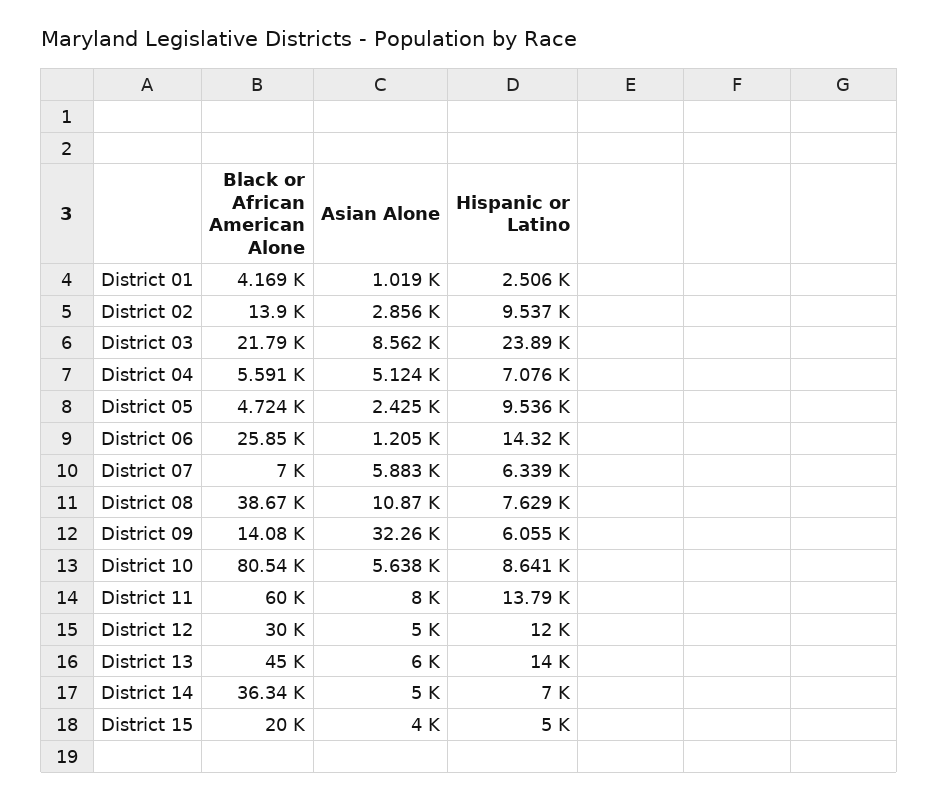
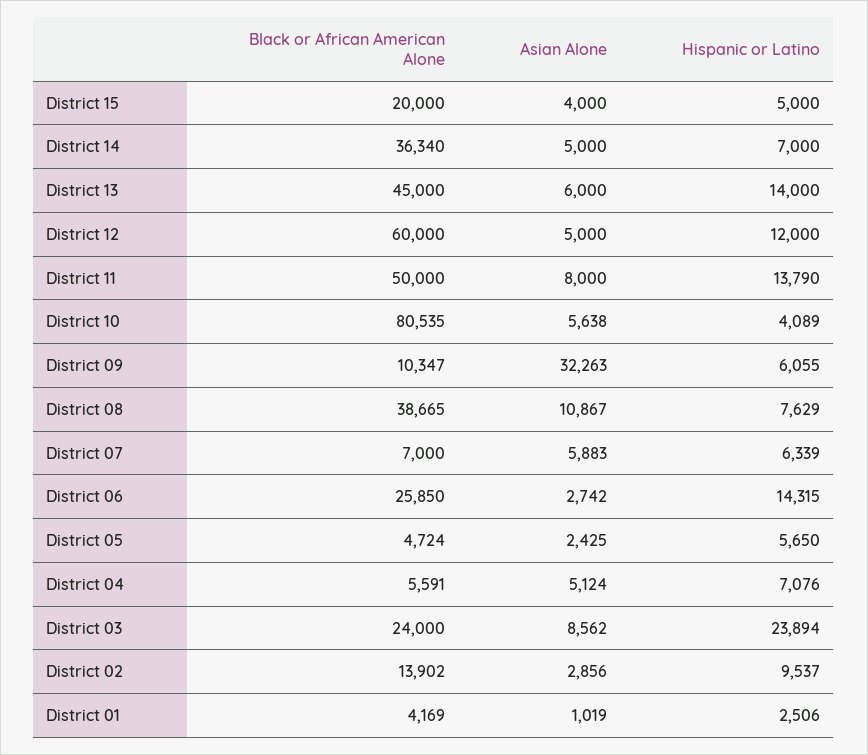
Black or African American Alone, District 03: 21790 -> 24000
Hispanic or Latino, District 05: 9536 -> 5650
Asian Alone, District 06: 1205 -> 2742
Black or African American Alone, District 09: 14080 -> 10347
Hispanic or Latino, District 10: 8641 -> 4089
Black or African American Alone, District 11: 60000 -> 50000
Black or African American Alone, District 12: 30000 -> 60000

